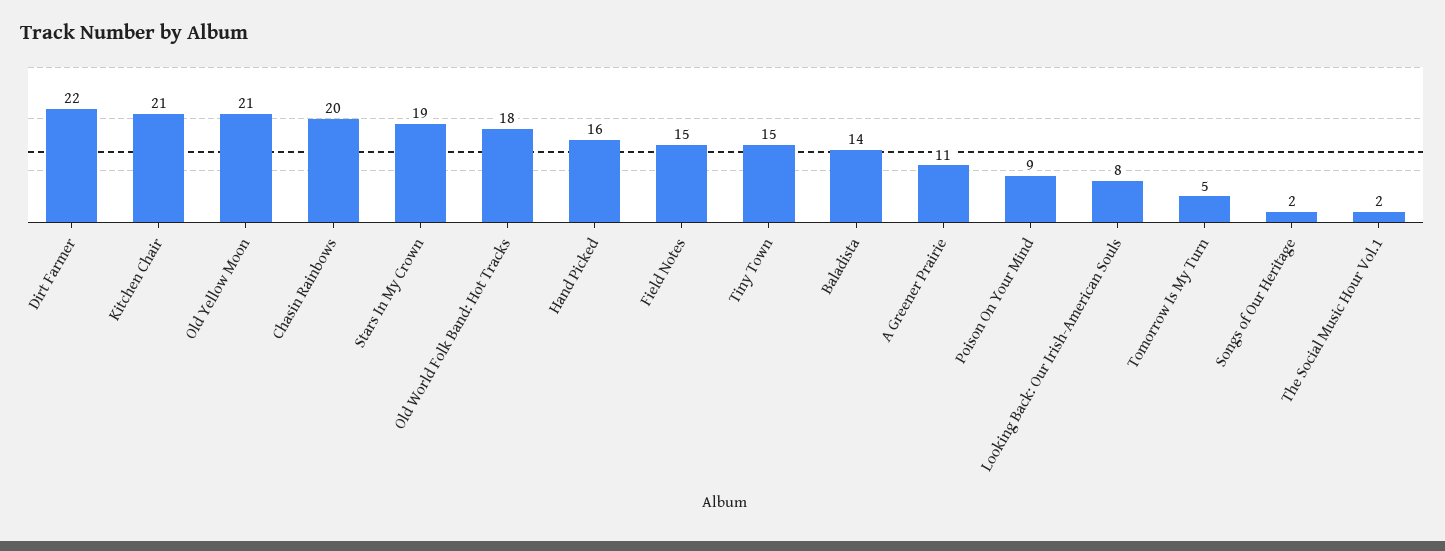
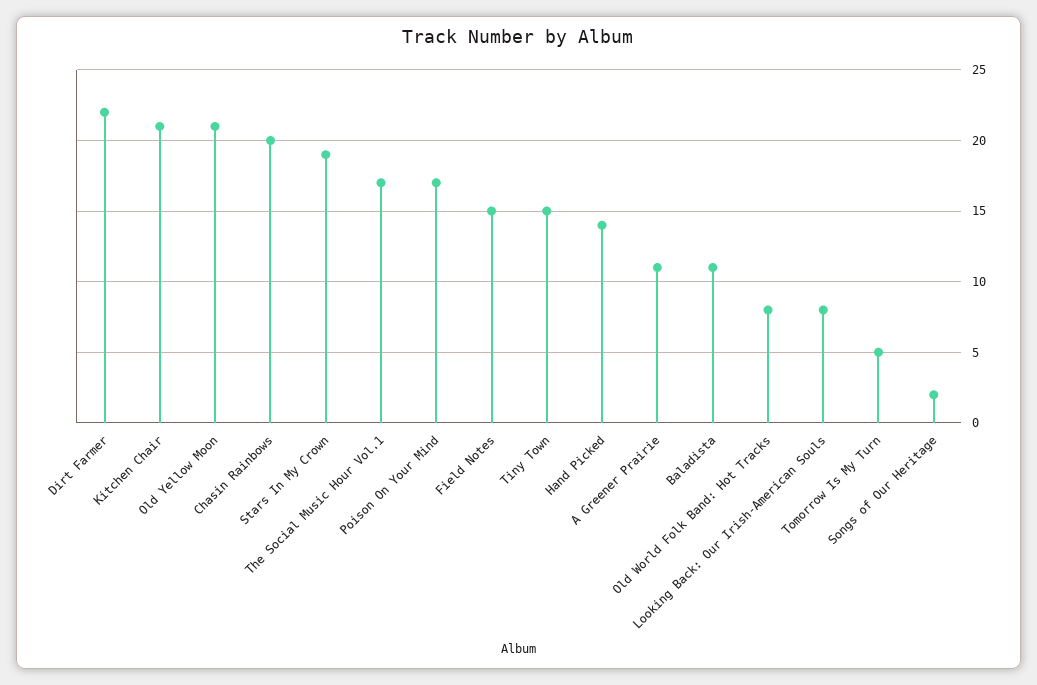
Old World Folk Band: Hot Tracks: 18 -> 8
Hand Picked: 16 -> 14
Baladista: 14 -> 11
Poison On Your Mind: 9 -> 17
The Social Music Hour Vol.1: 2 -> 17

